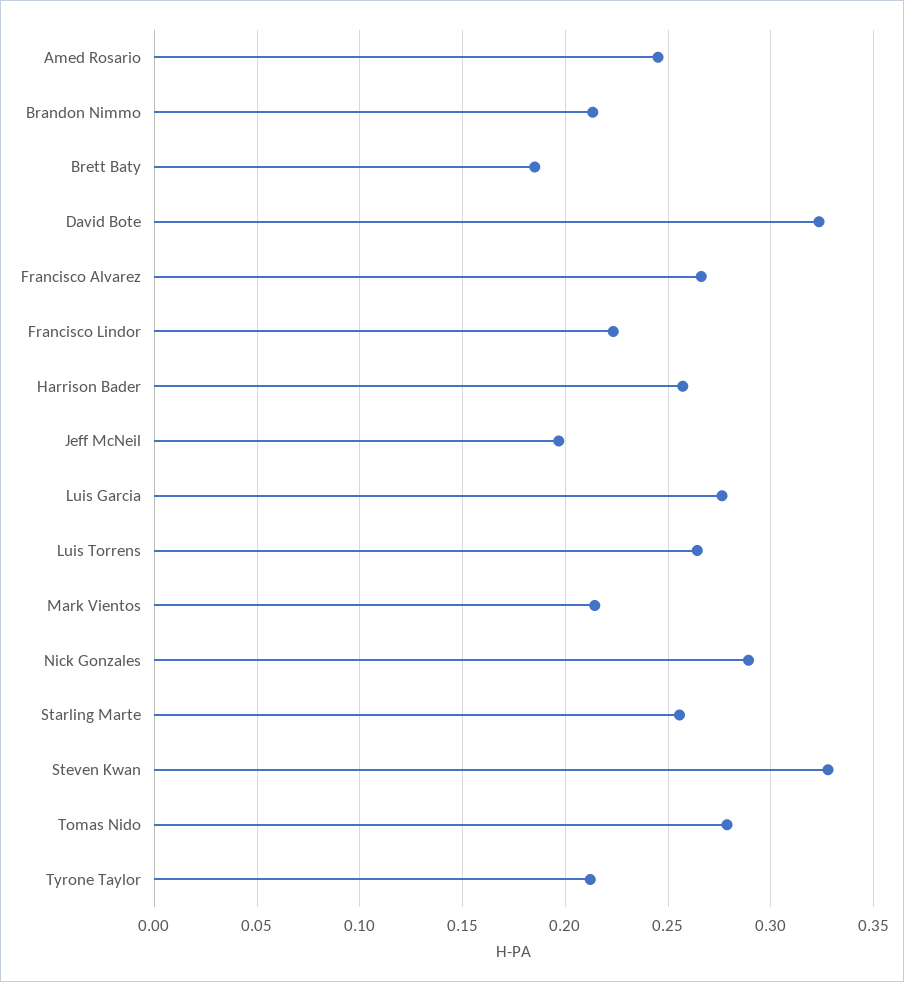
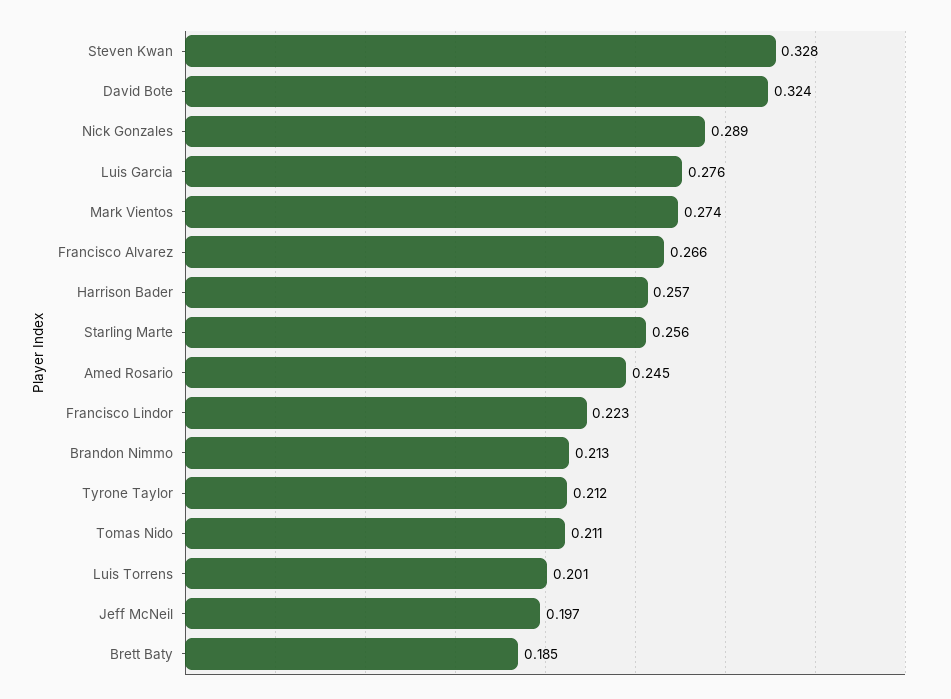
Luis Torrens: 0.265 -> 0.201
Mark Vientos: 0.215 -> 0.274
Tomas Nido: 0.28 -> 0.211

